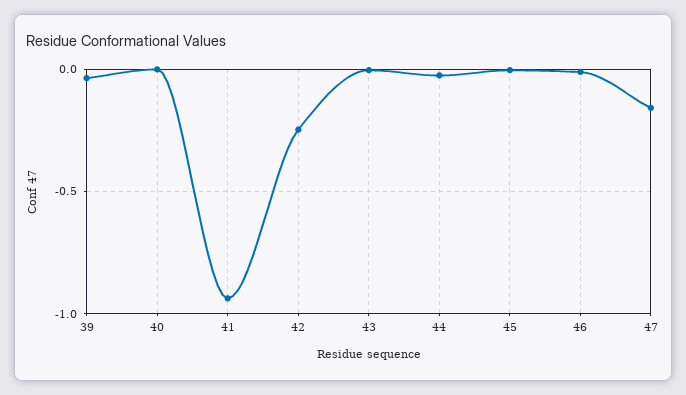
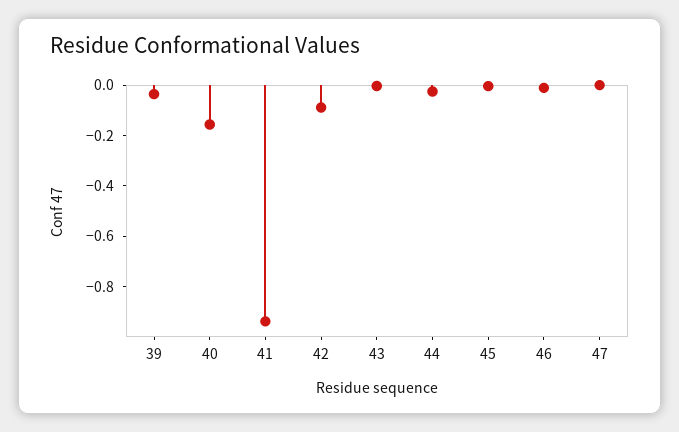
40: 0 -> -0.15
42: -0.25 -> -0.1
47: -0.15 -> 0

